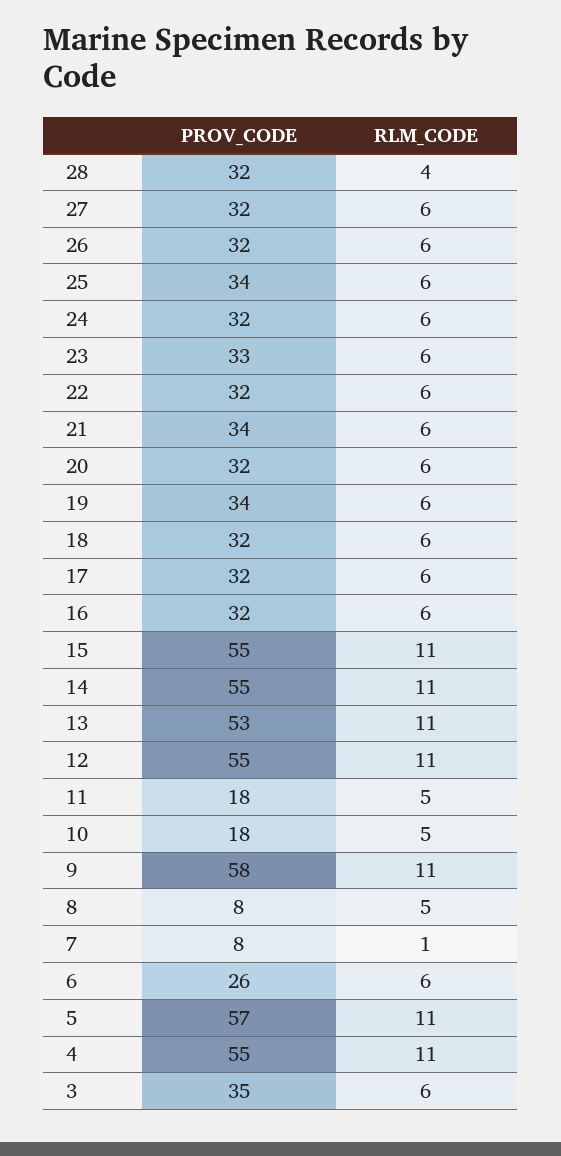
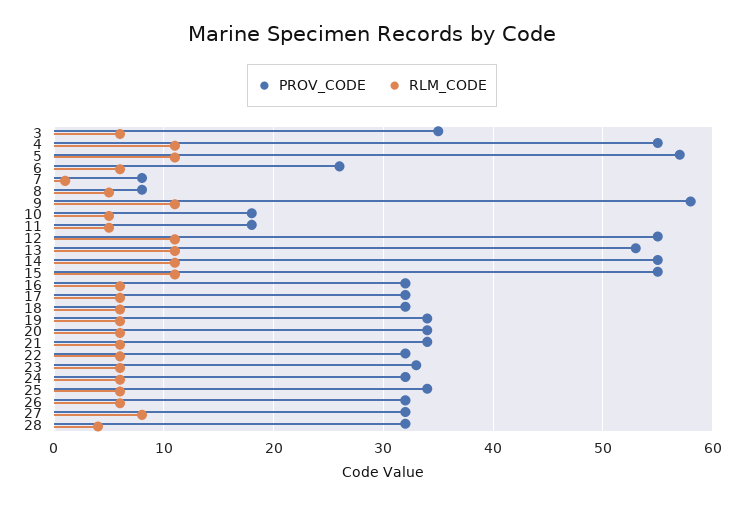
RLM_CODE, 27: 6 -> 8
PROV_CODE, 20: 32 -> 34

